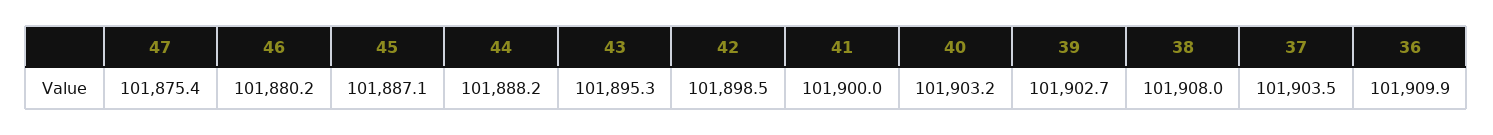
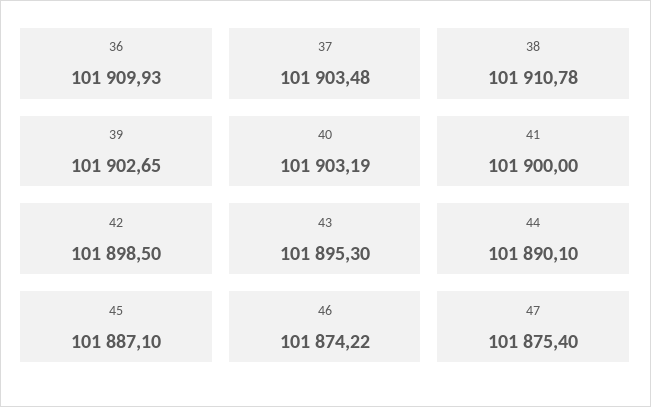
46: 101880.2 -> 101874.22
44: 101888.2 -> 101890.1
38: 101908 -> 101910.78

